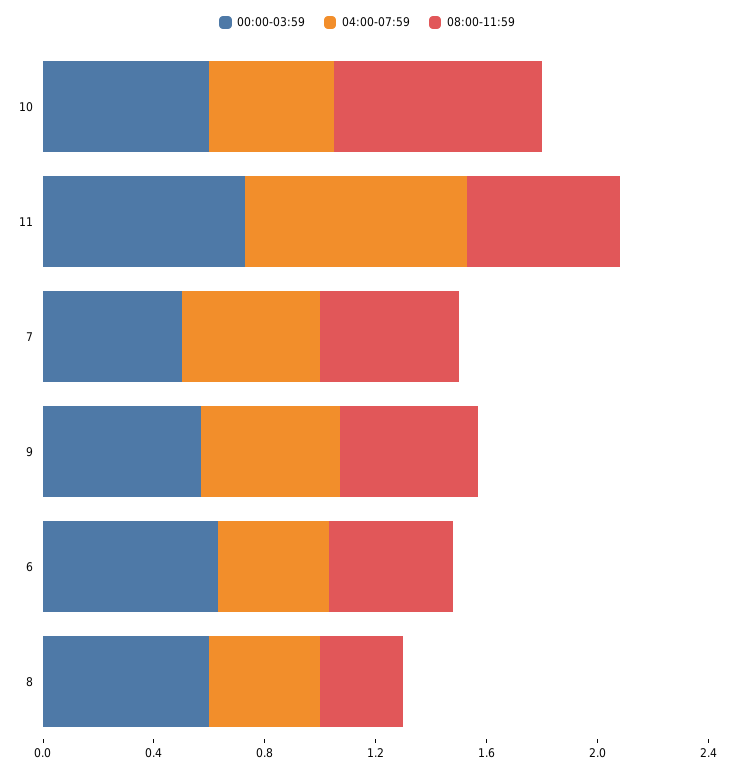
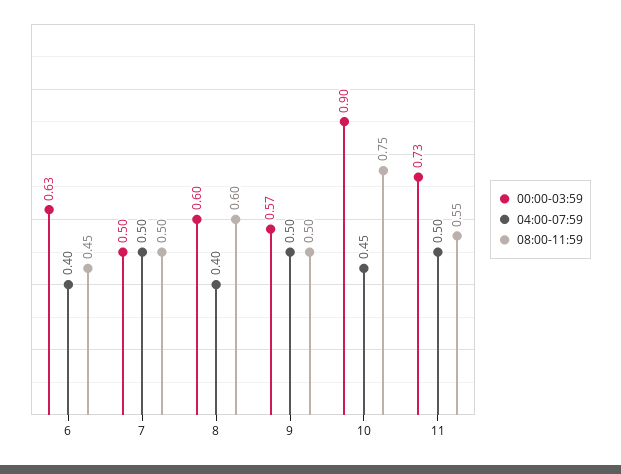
00:00-03:59, 10: 0.6 -> 0.9
04:00-07:59, 11: 0.8 -> 0.5
08:00-11:59, 8: 0.3 -> 0.6

